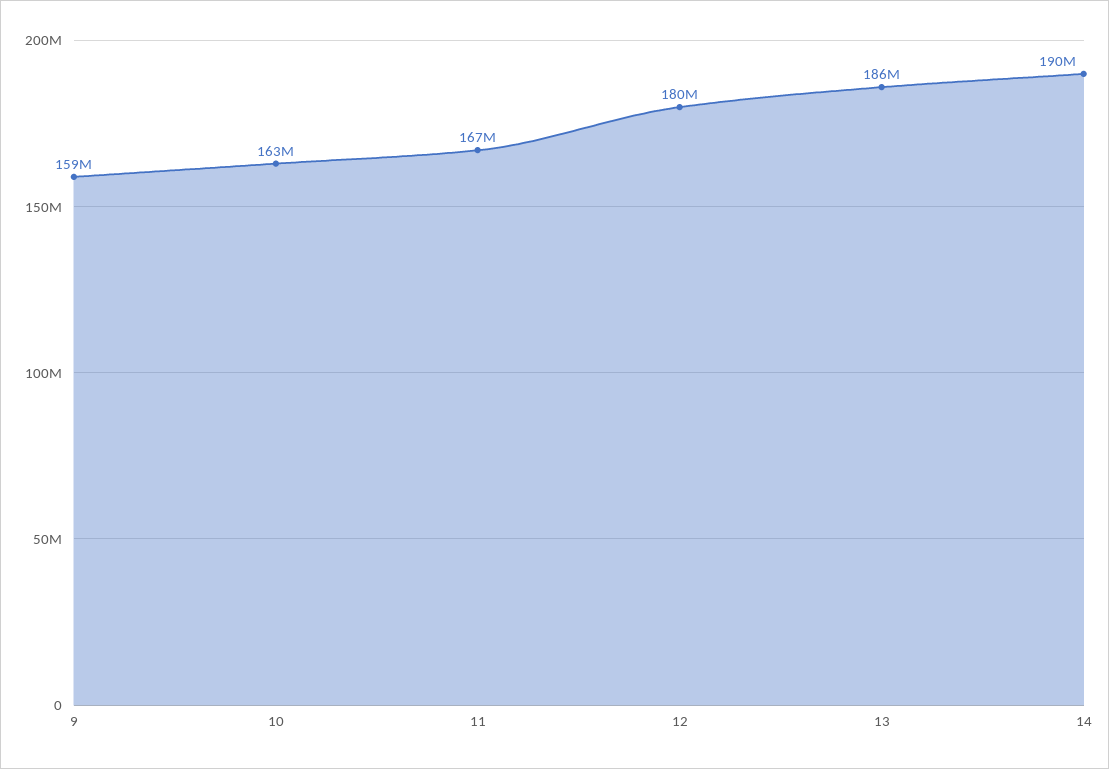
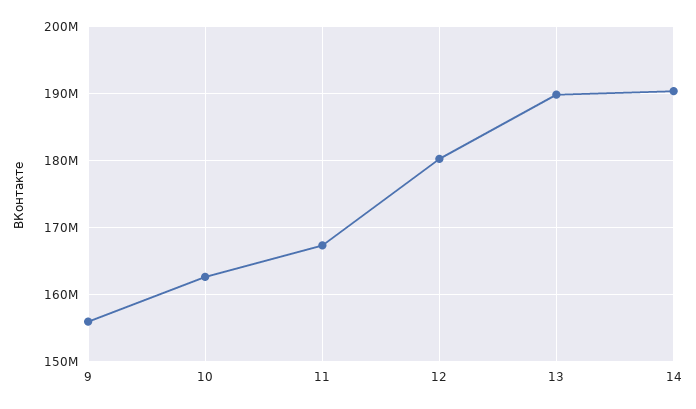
9: 159000000 -> 156000000
13: 186000000 -> 190000000

